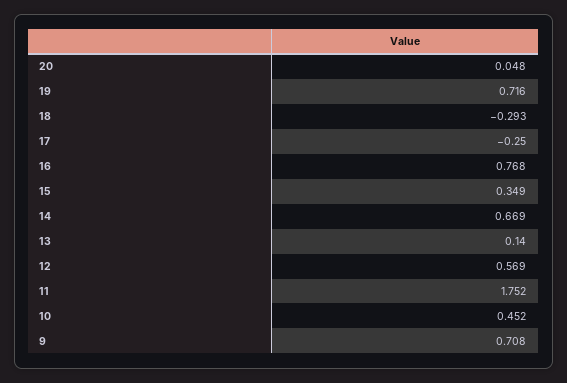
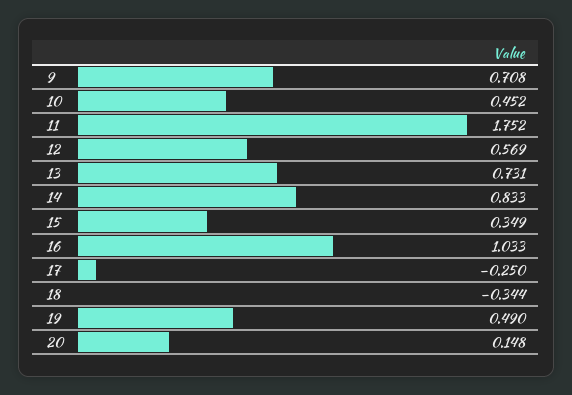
20: 0.048 -> 0.148
19: 0.716 -> 0.49
18: -0.293 -> -0.344
16: 0.768 -> 1.033
14: 0.669 -> 0.833
13: 0.14 -> 0.731

